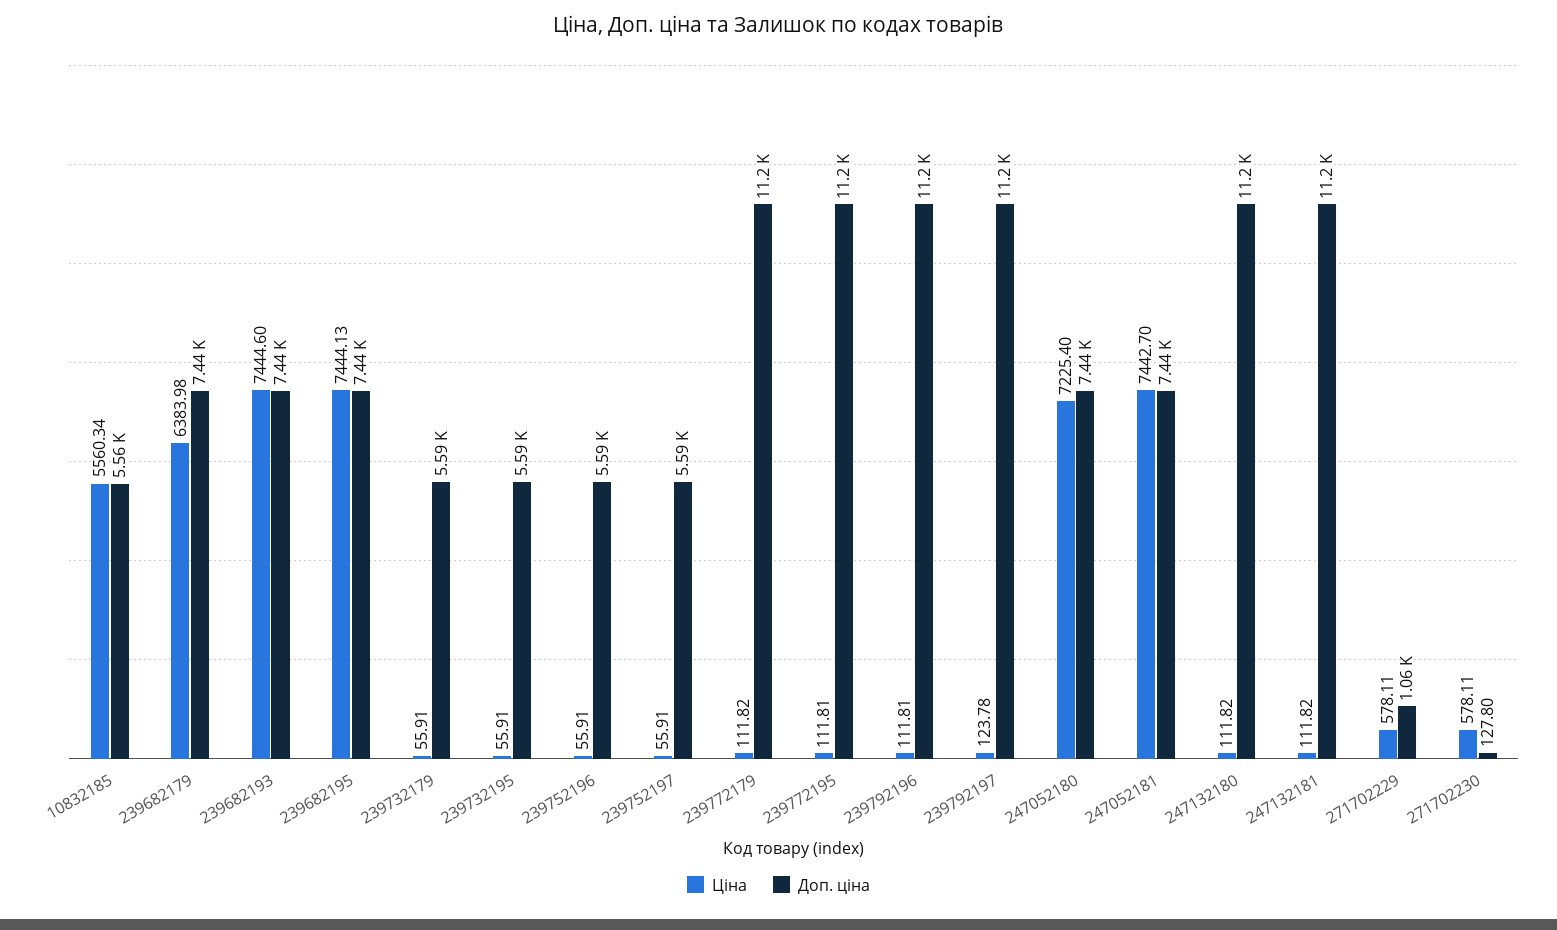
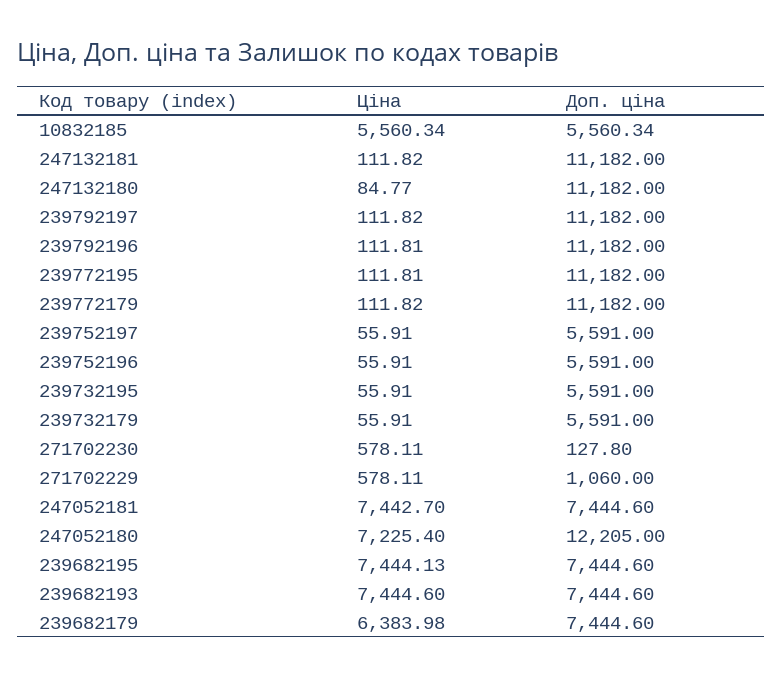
Ціна, 239792197: 123.78 -> 111.82
Доп. ціна, 247052180: 7440 -> 12205
Ціна, 247132180: 111.82 -> 84.77

